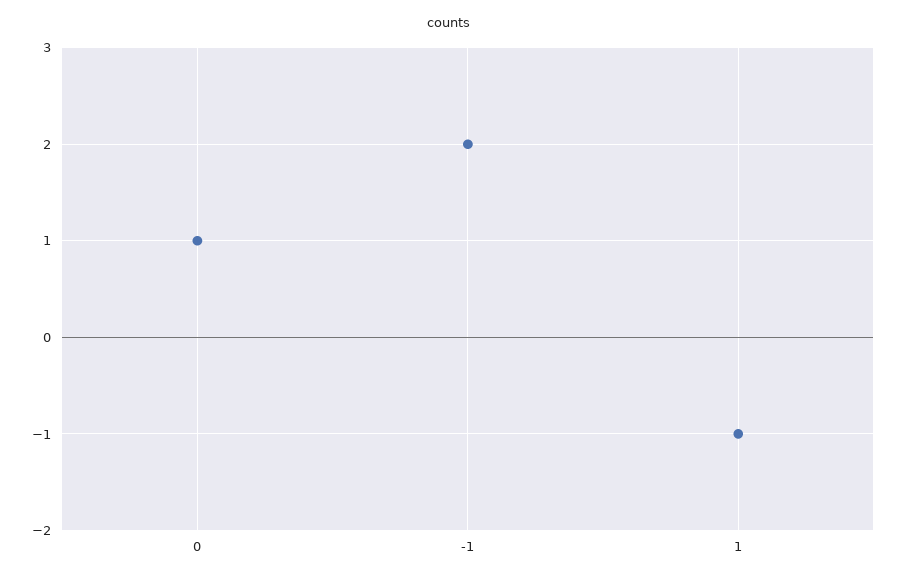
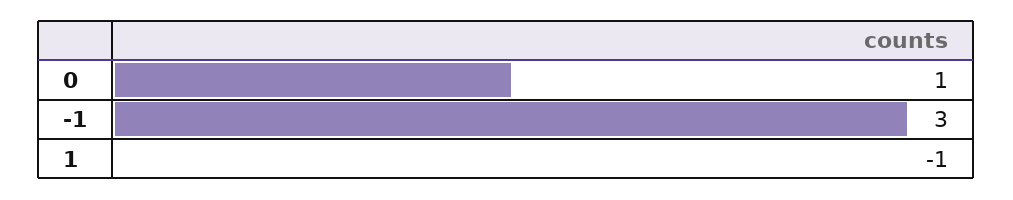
-1: 2 -> 3

